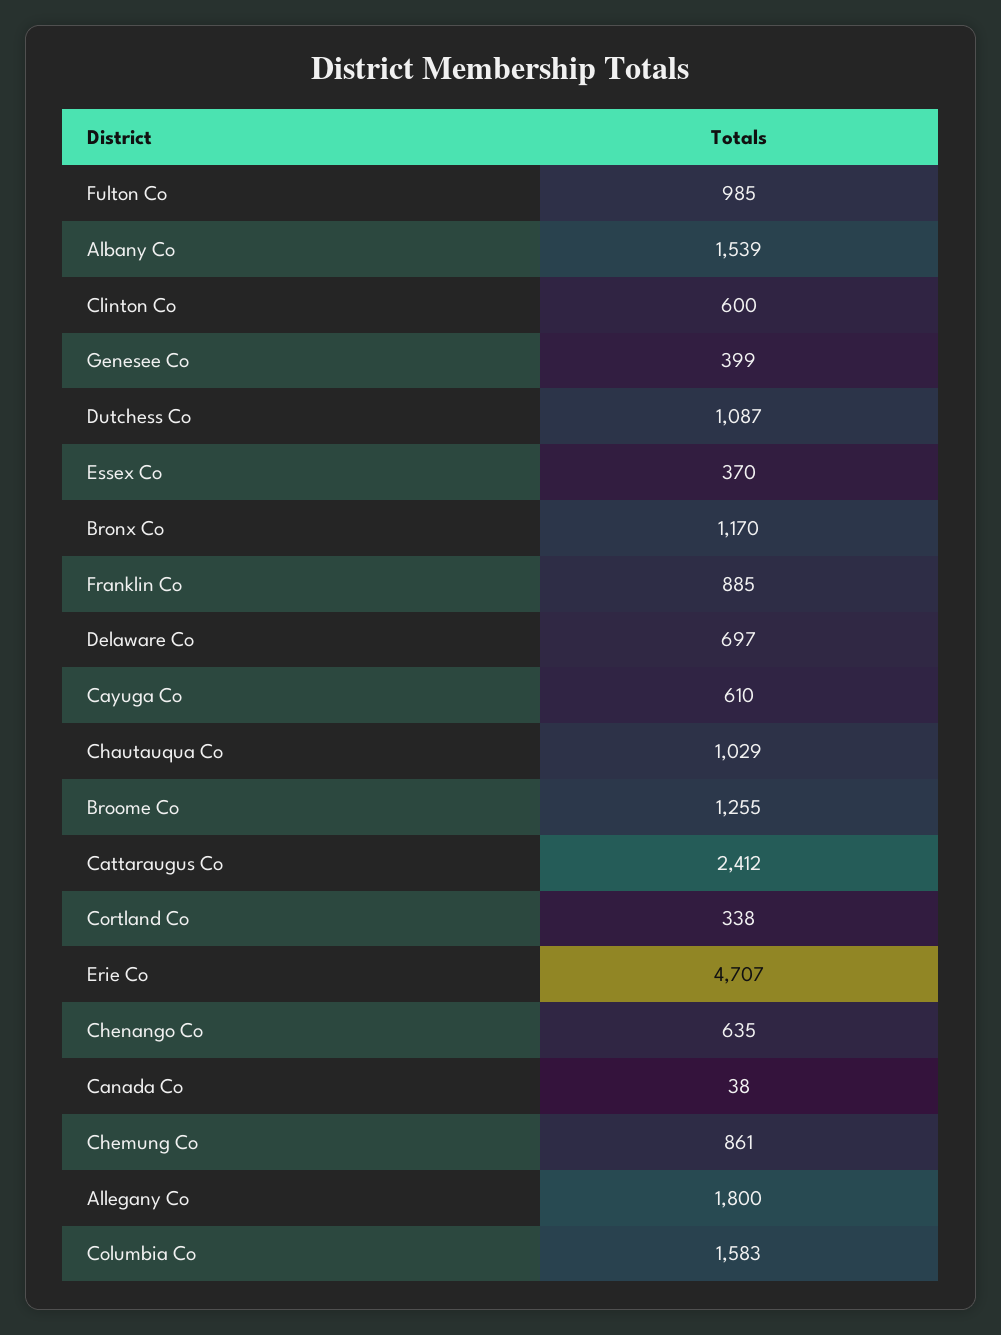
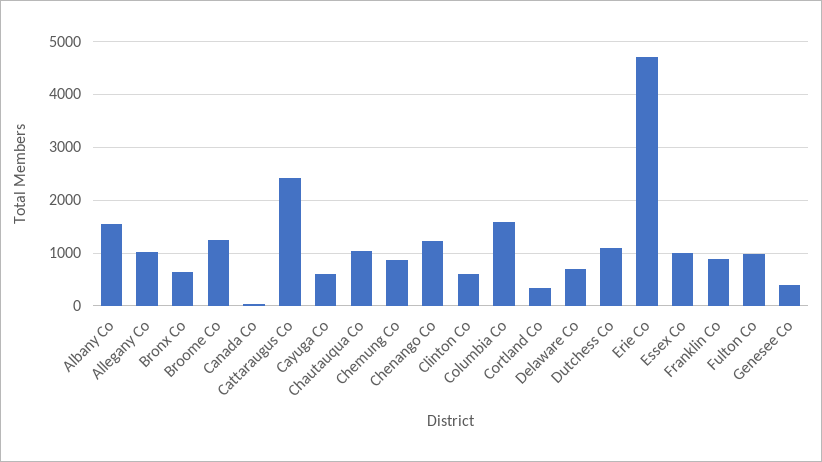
Essex Co: 370 -> 1000
Bronx Co: 1170 -> 600
Chenango Co: 635 -> 1200
Allegany Co: 1800 -> 1000

